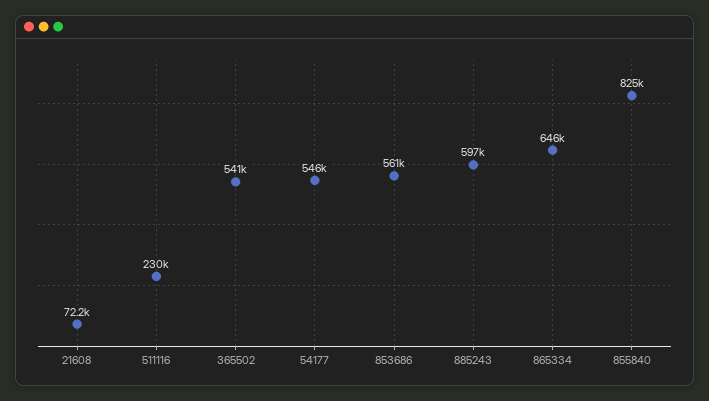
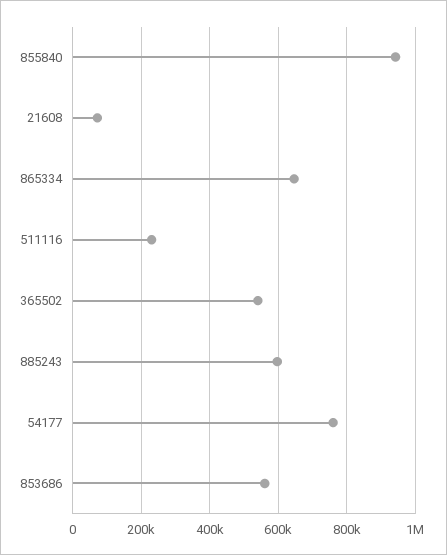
54177: 546000 -> 760000
855840: 825000 -> 940000

